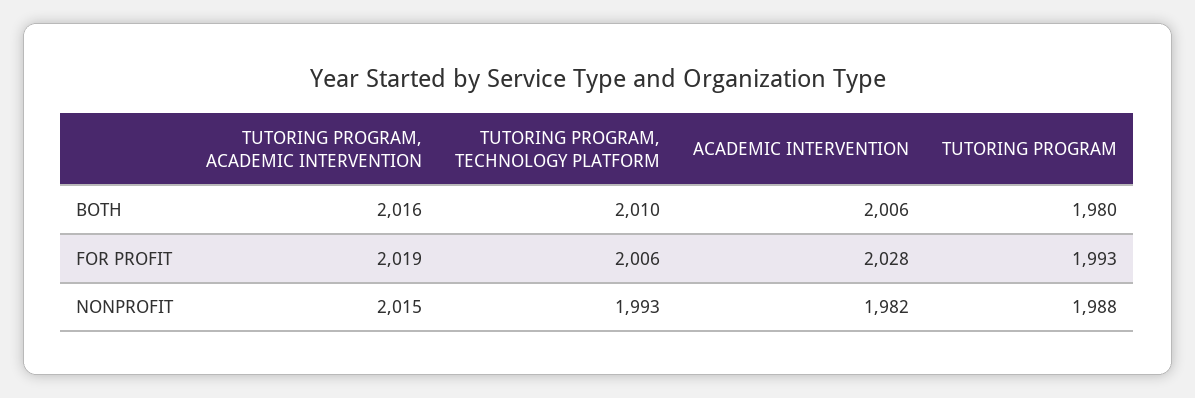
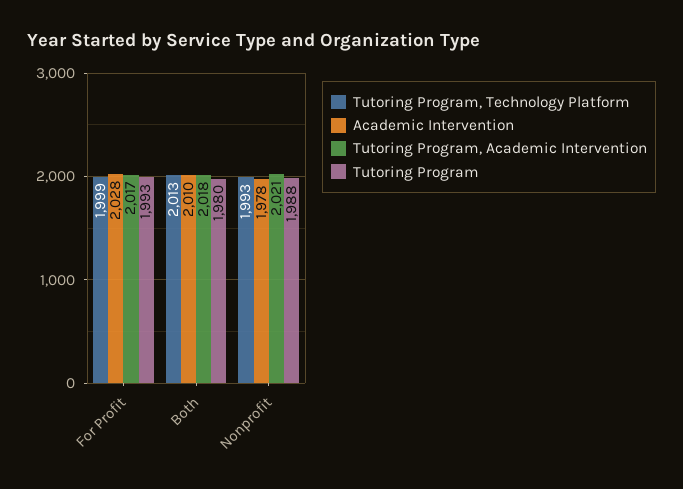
TUTORING PROGRAM, ACADEMIC INTERVENTION, BOTH: 2016 -> 2018
TUTORING PROGRAM, TECHNOLOGY PLATFORM, BOTH: 2010 -> 2013
ACADEMIC INTERVENTION, BOTH: 2006 -> 2010
TUTORING PROGRAM, ACADEMIC INTERVENTION, FOR PROFIT: 2019 -> 2017
TUTORING PROGRAM, TECHNOLOGY PLATFORM, FOR PROFIT: 2006 -> 1999
TUTORING PROGRAM, ACADEMIC INTERVENTION, NONPROFIT: 2015 -> 2021
ACADEMIC INTERVENTION, NONPROFIT: 1982 -> 1978

